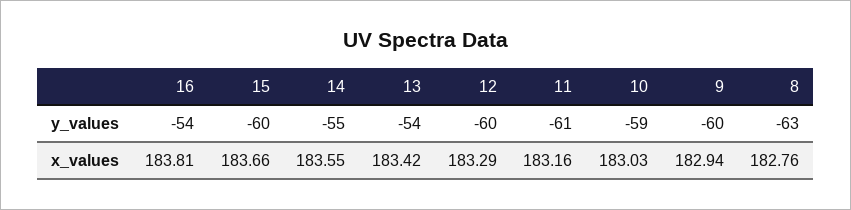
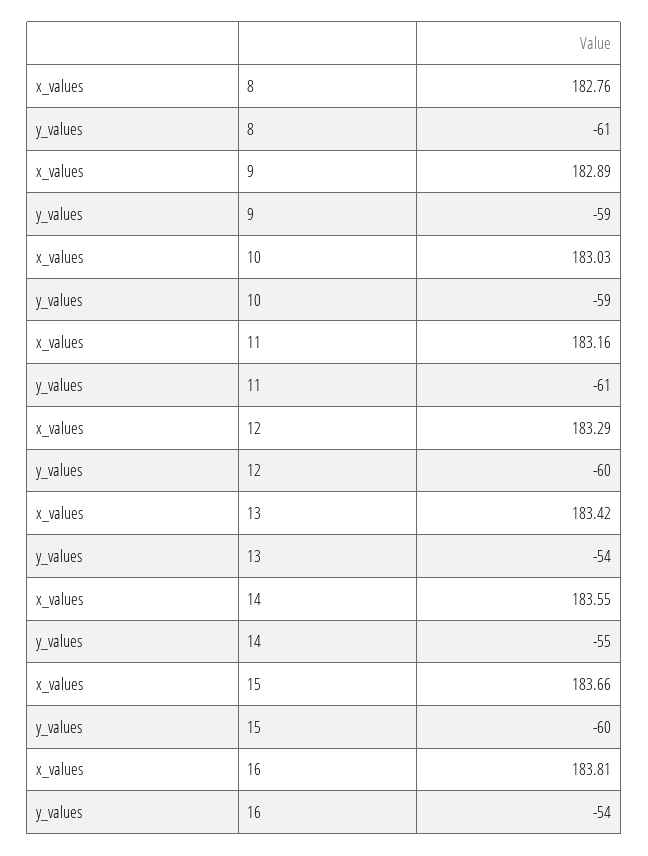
9, y_values: -60 -> -59
8, y_values: -63 -> -61
9, x_values: 182.94 -> 182.89

